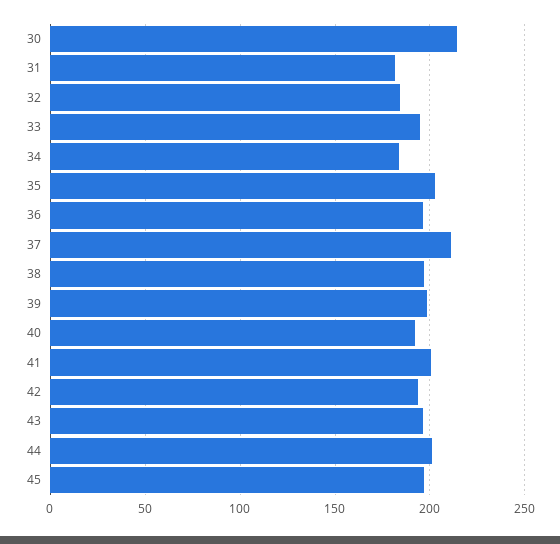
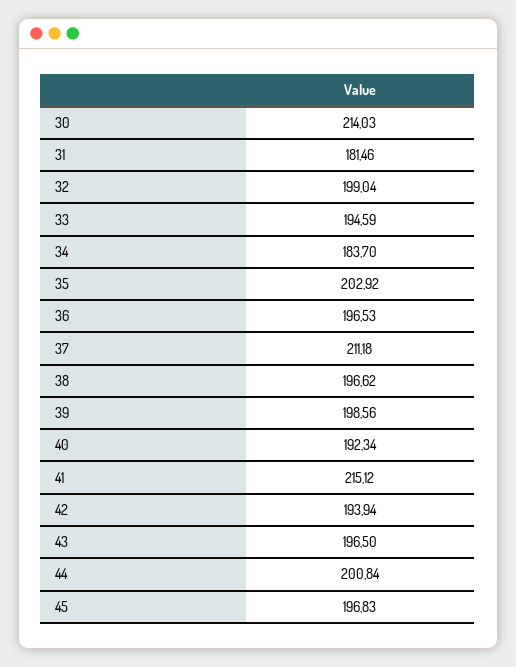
32: 185 -> 199.04
41: 200 -> 215.12

